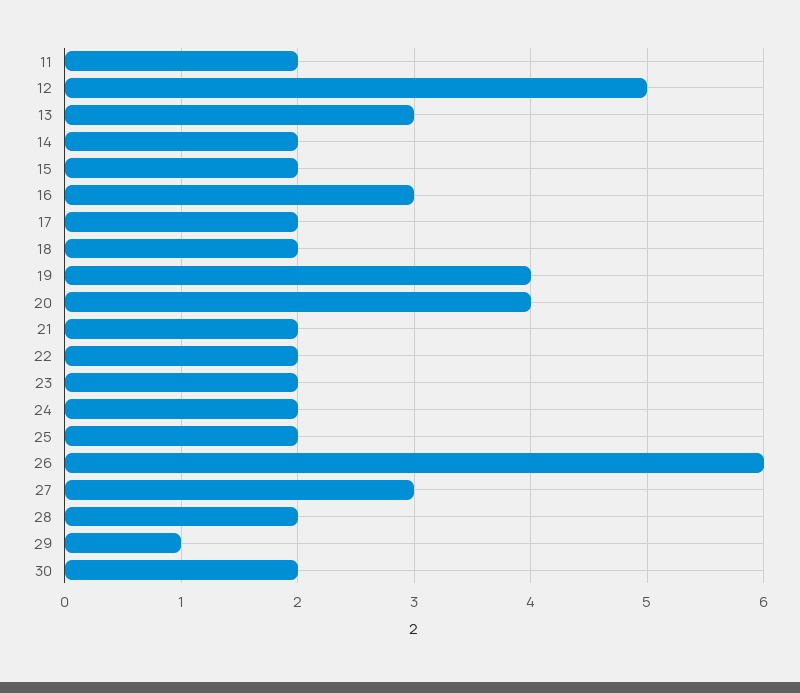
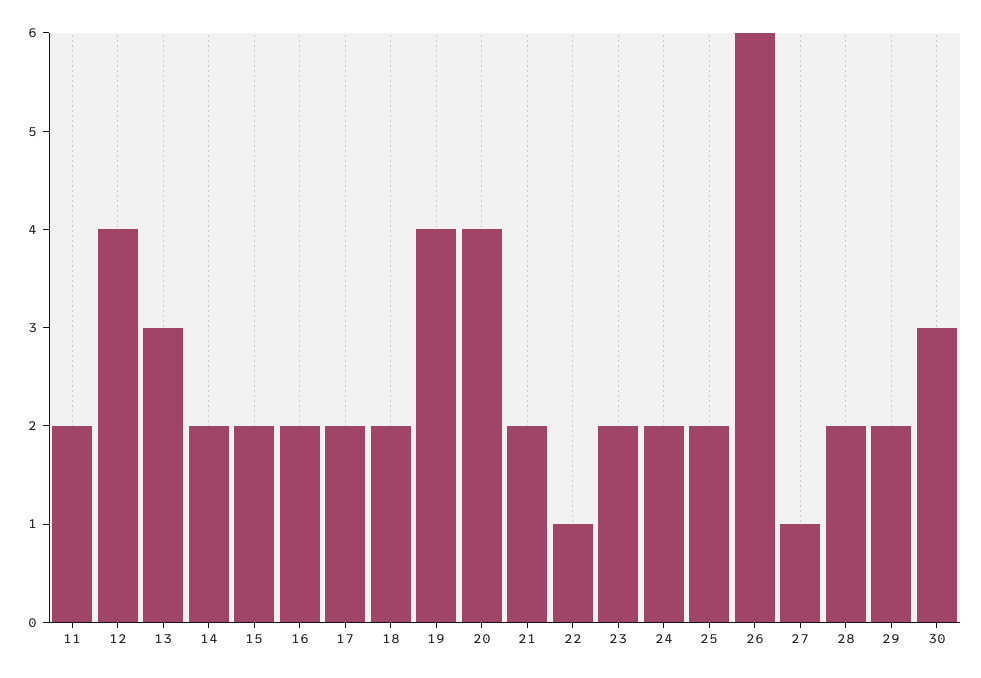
12: 5 -> 4
16: 3 -> 2
22: 2 -> 1
27: 3 -> 1
29: 1 -> 2
30: 2 -> 3

